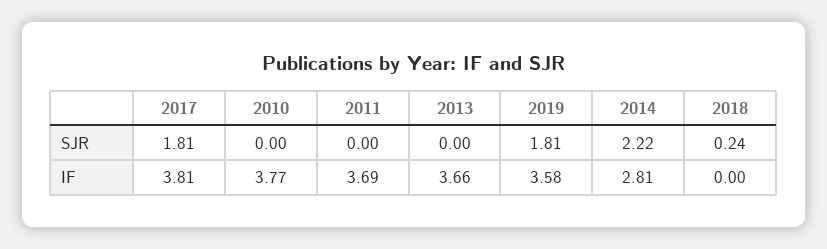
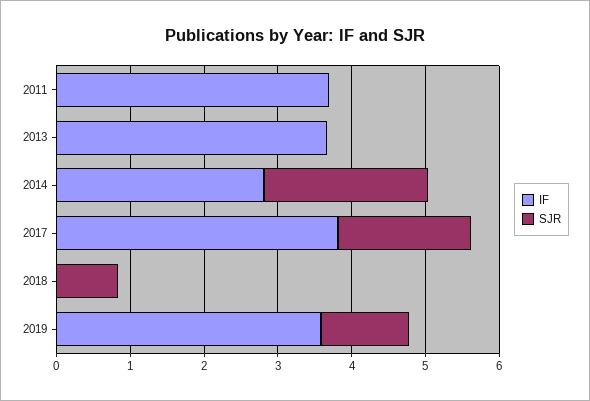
SJR, 2010: 0 -> none
SJR, 2019: 1.81 -> 1.2
SJR, 2018: 0.24 -> 0.8
IF, 2010: 3.77 -> none

